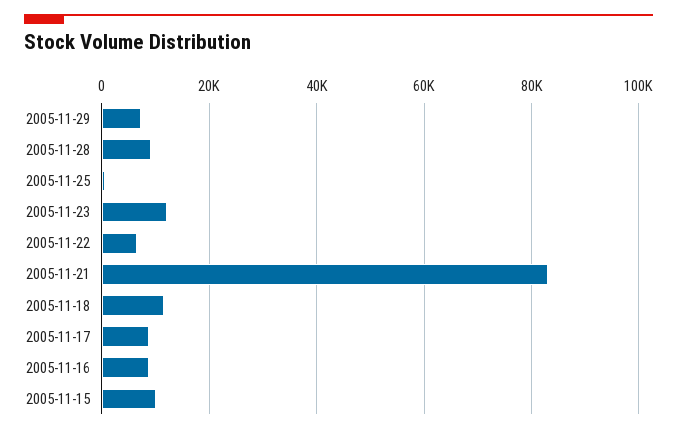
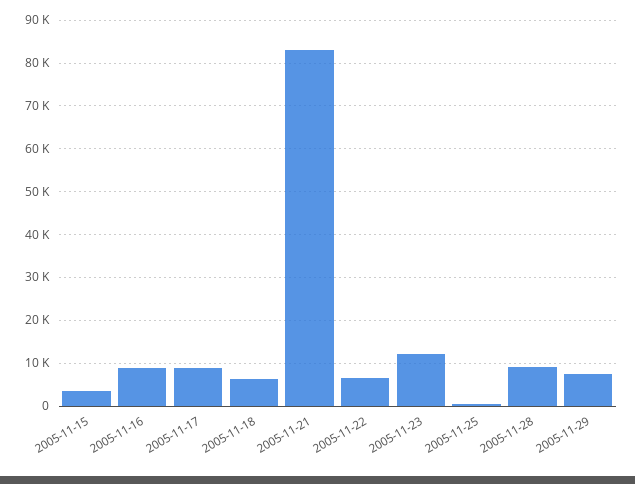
2005-11-18: 12000 -> 6000
2005-11-15: 10000 -> 4000

